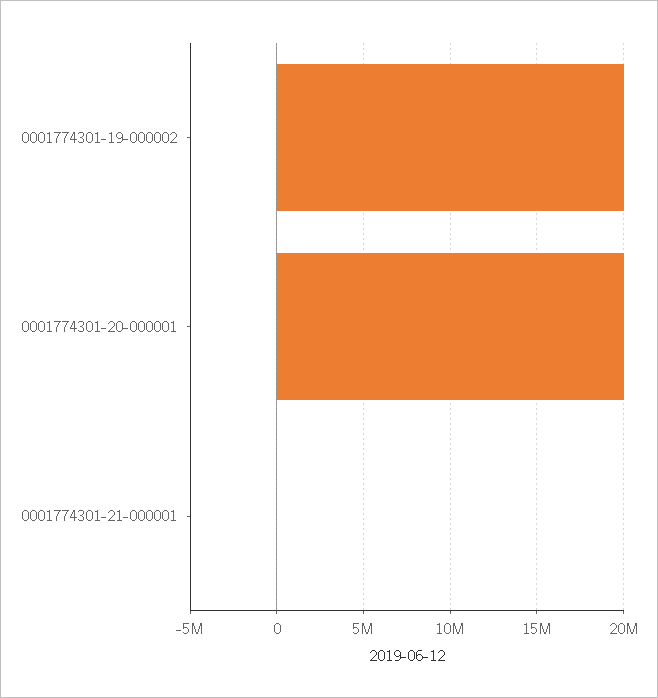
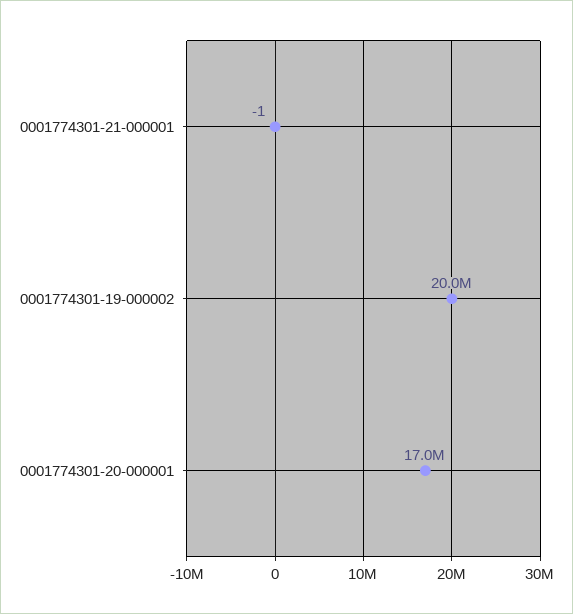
0001774301-20-000001: 20000000 -> 17000000

